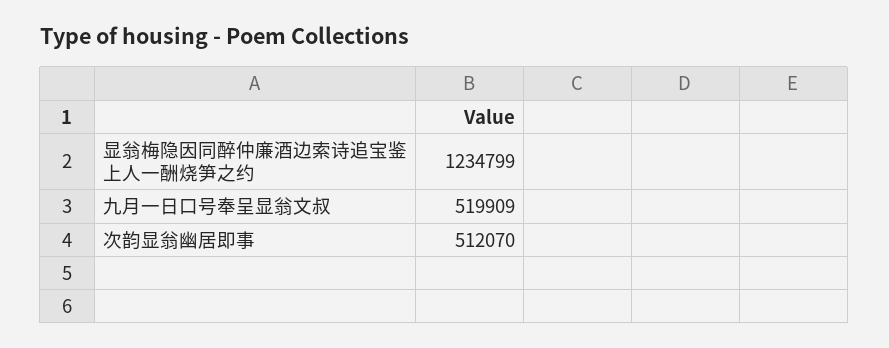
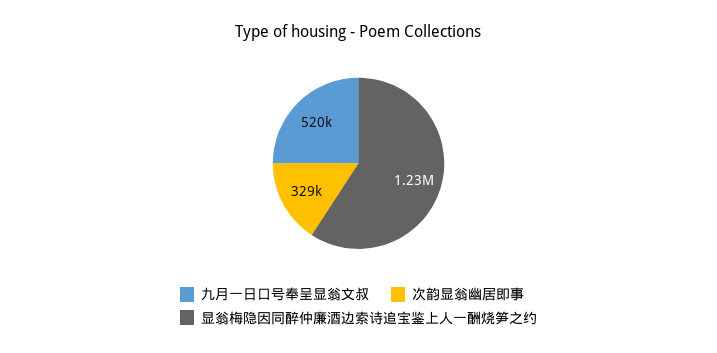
次韵显翁幽居即事: 512070 -> 329000

